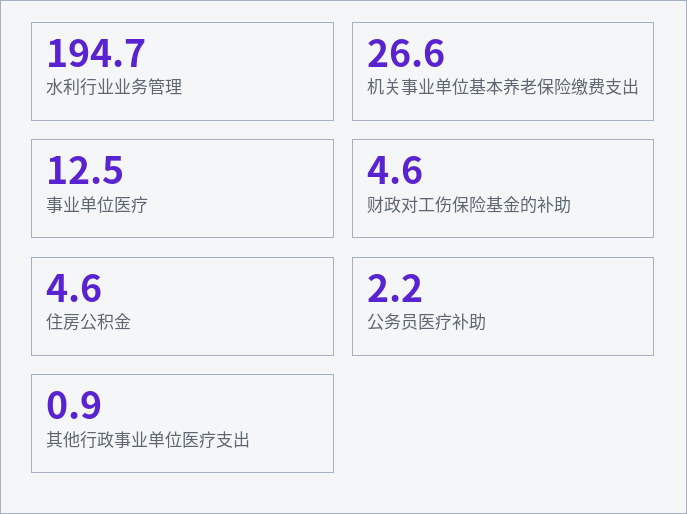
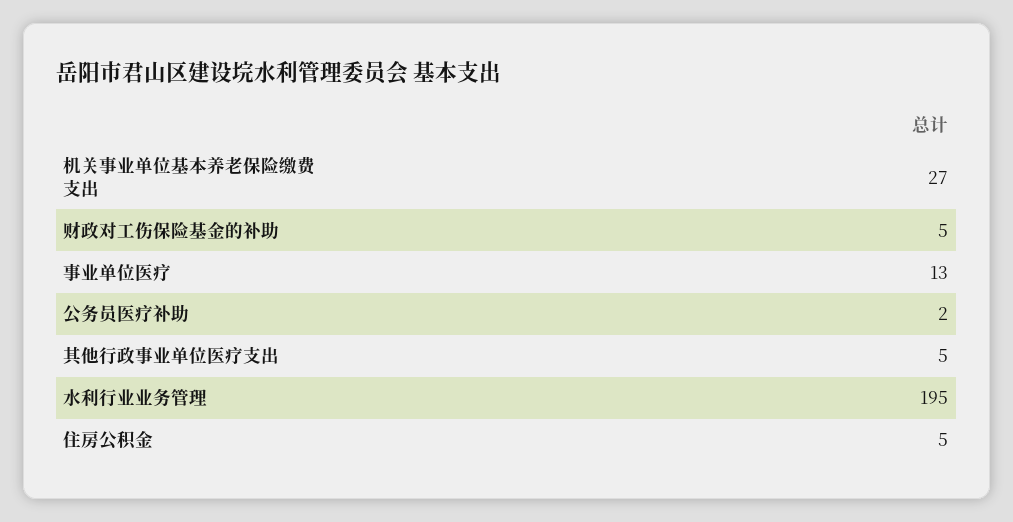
其他行政事业单位医疗支出: 0.9 -> 5

